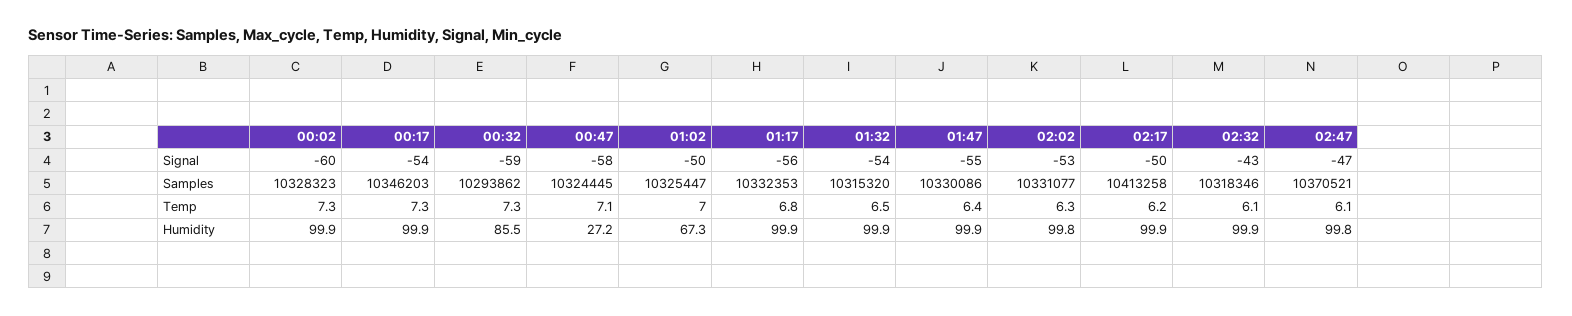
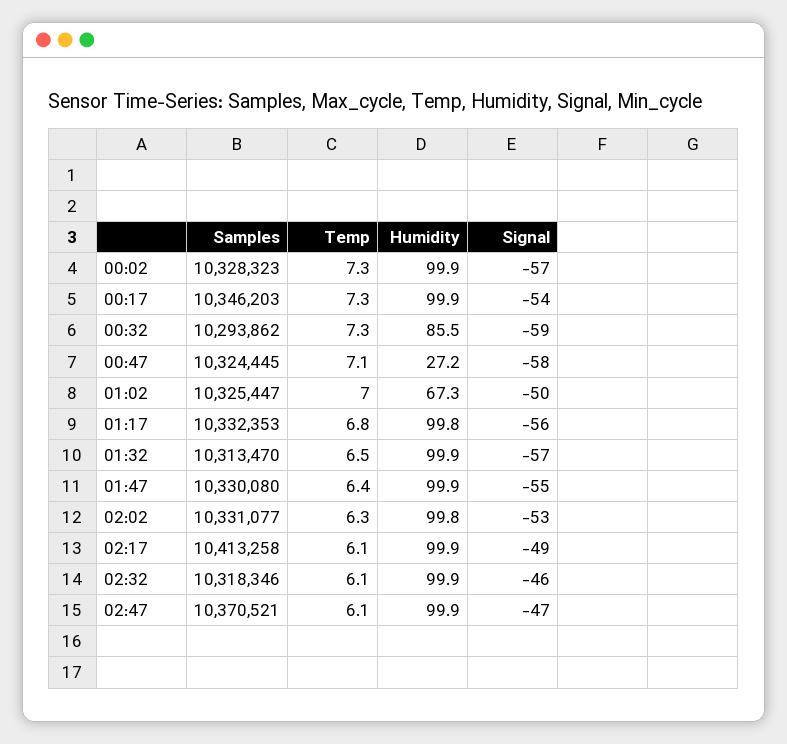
00:02, Signal: -60 -> -57
01:32, Signal: -54 -> -57
02:17, Signal: -50 -> -49
02:32, Signal: -43 -> -46
01:32, Samples: 10315320 -> 10313470
01:47, Samples: 10330086 -> 10330080
02:17, Temp: 6.2 -> 6.1
01:17, Humidity: 99.9 -> 99.8
02:47, Humidity: 99.8 -> 99.9

